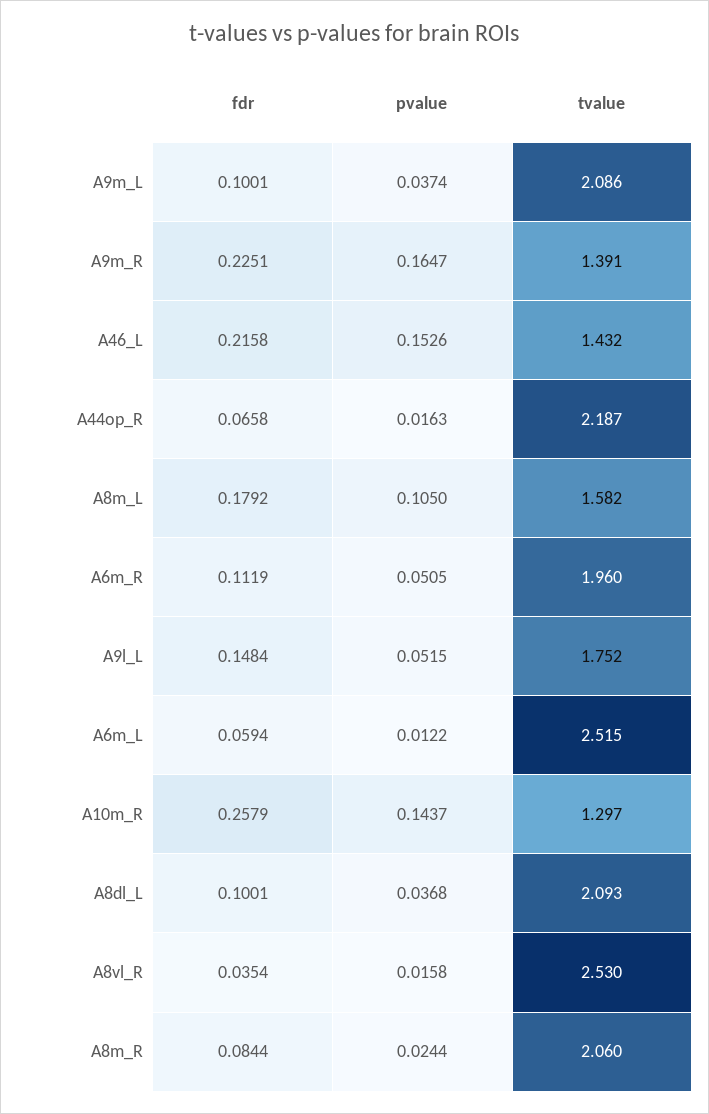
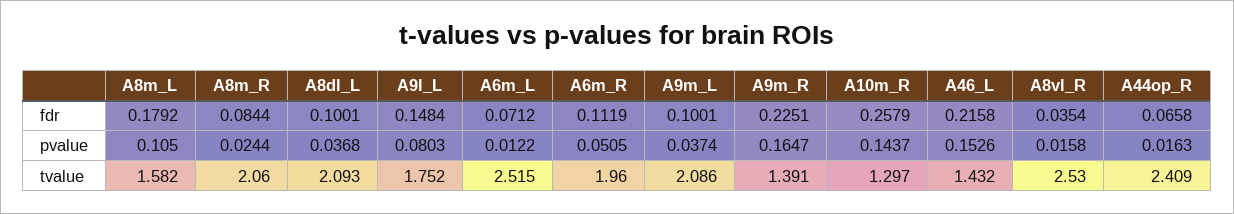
tvalue, A44op_R: 2.187 -> 2.409
pvalue, A9l_L: 0.0515 -> 0.0803
fdr, A6m_L: 0.0594 -> 0.0712

